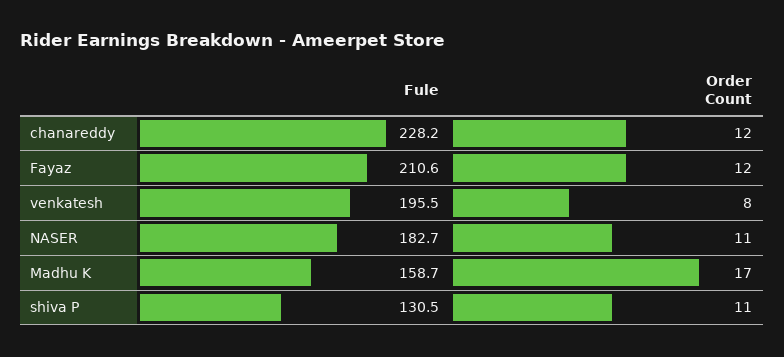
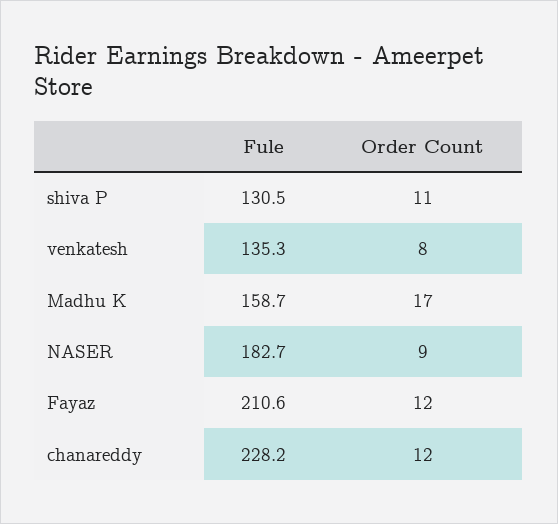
Fule, venkatesh: 195.5 -> 135.3
Order Count, NASER: 11 -> 9

